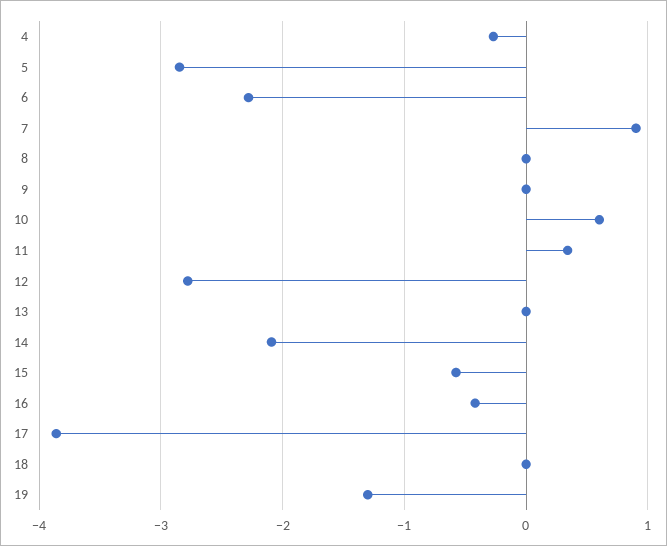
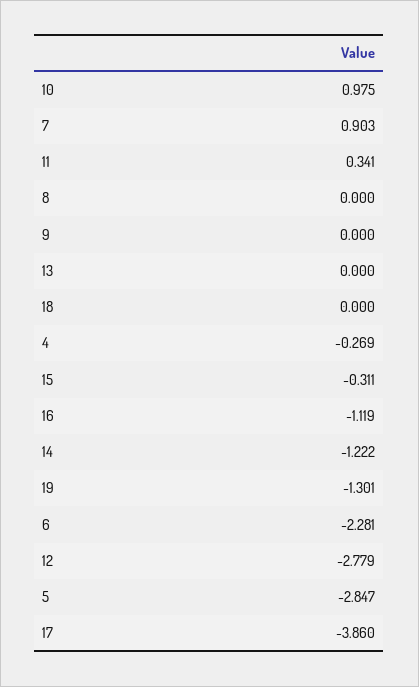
10: 0.6 -> 0.975
14: -2.1 -> -1.222
15: -0.6 -> -0.311
16: -0.4 -> -1.119

